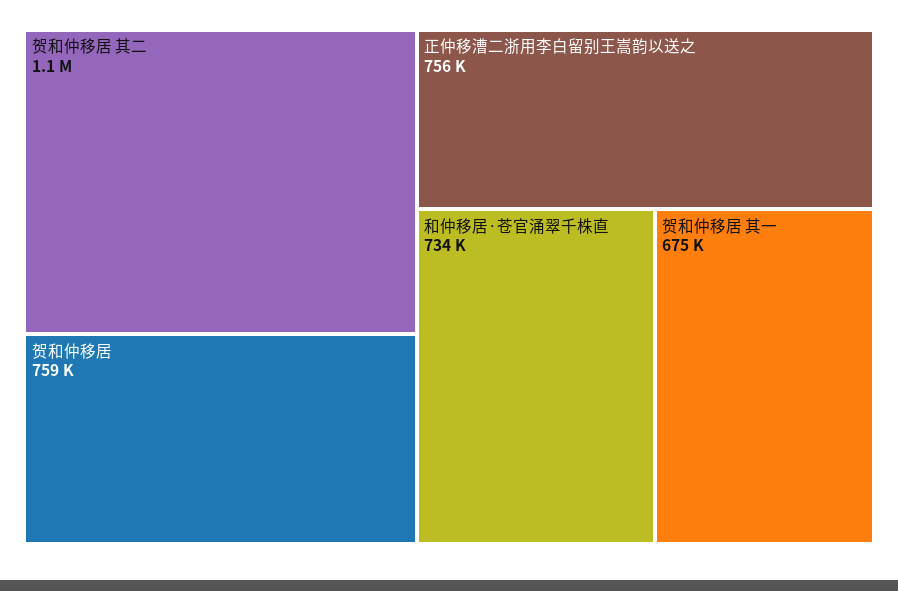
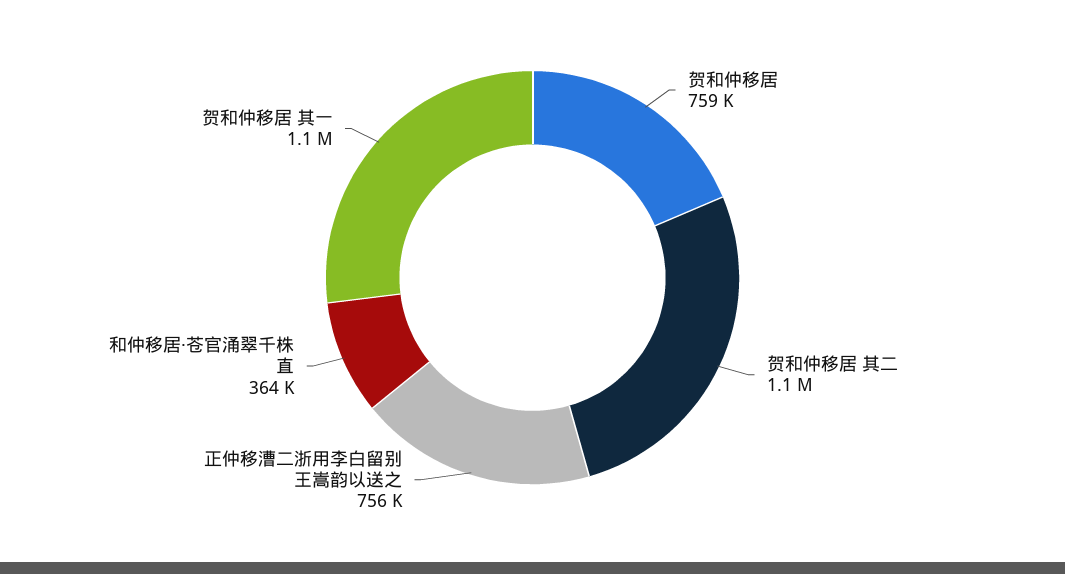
和仲移居·苍官涌翠千株直: 734000 -> 364000
贺和仲移居 其一: 675000 -> 1100000

